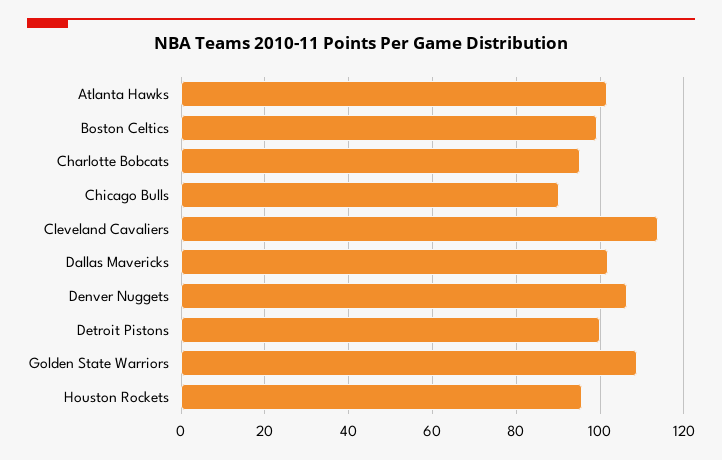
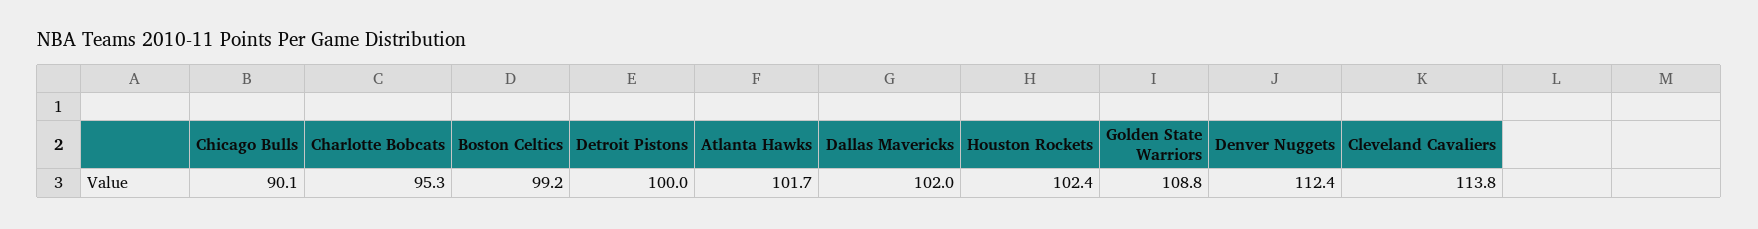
Denver Nuggets: 106 -> 112.4
Houston Rockets: 96 -> 102.4

